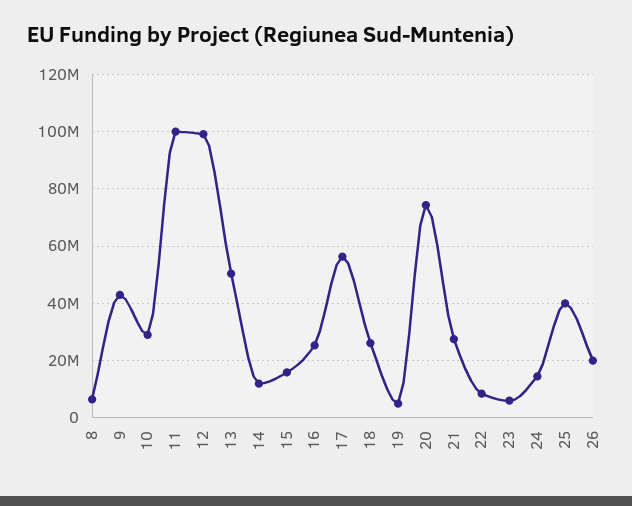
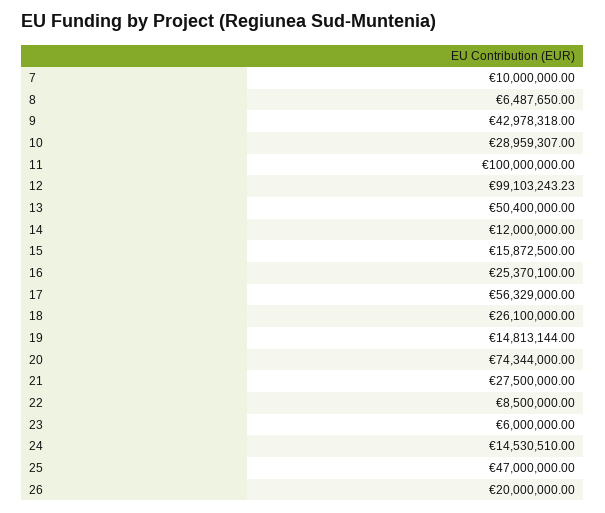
19: 5000000 -> 14813144
25: 40000000 -> 47000000
7: none -> 10000000

